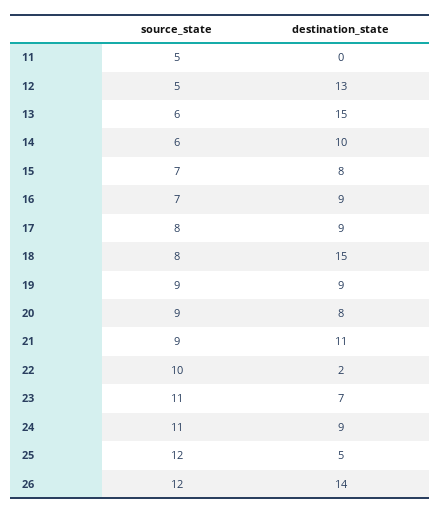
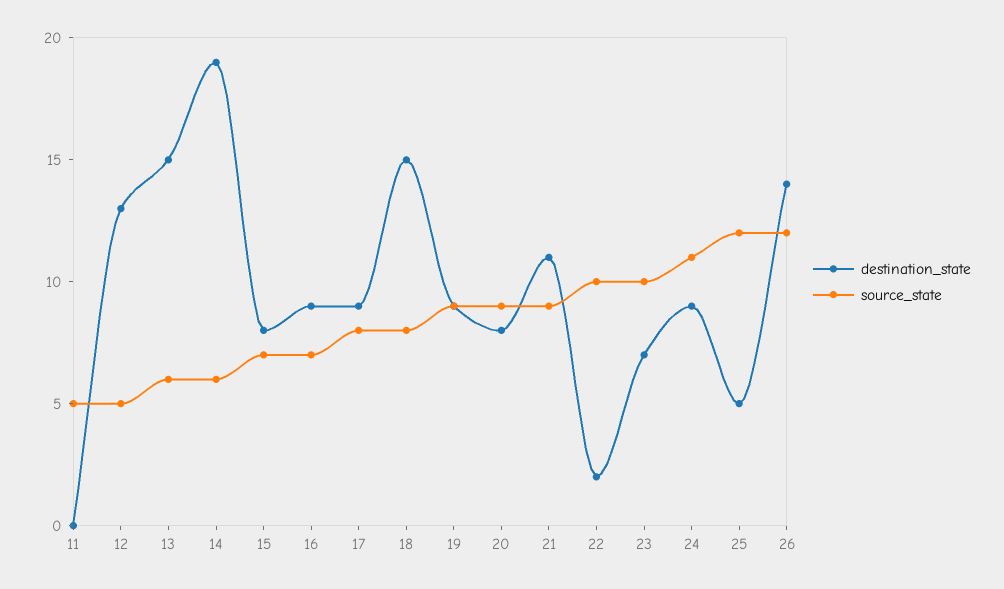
destination_state, 14: 10 -> 19
source_state, 23: 11 -> 10

